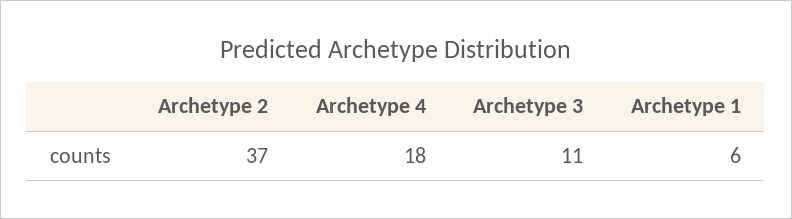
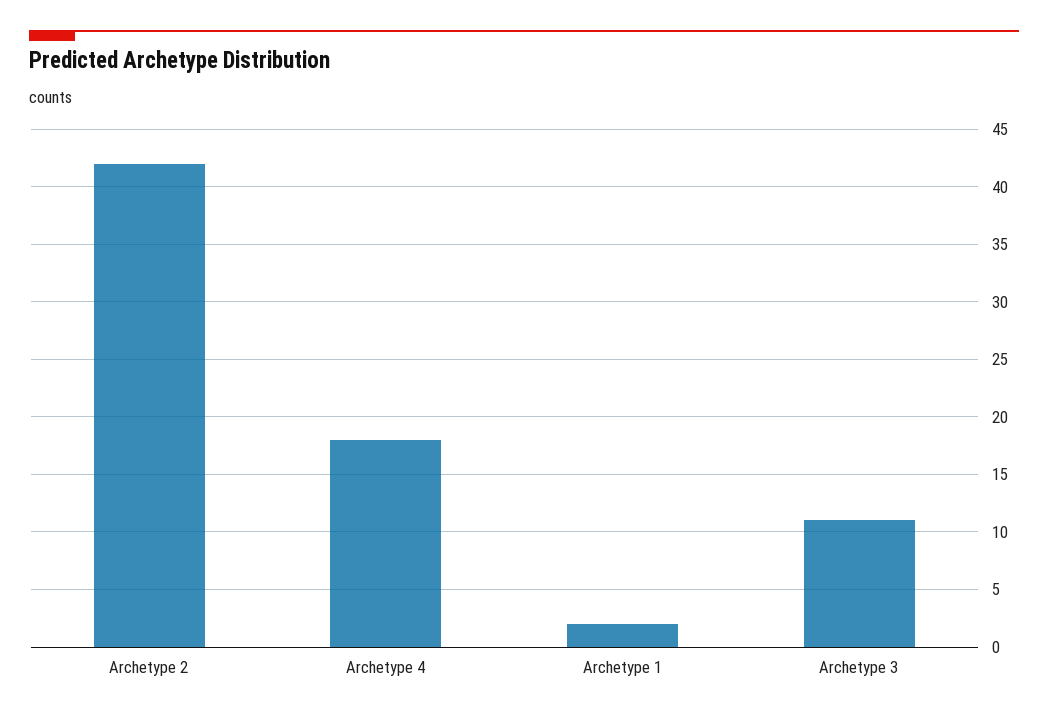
Archetype 2: 37 -> 42
Archetype 1: 6 -> 2

